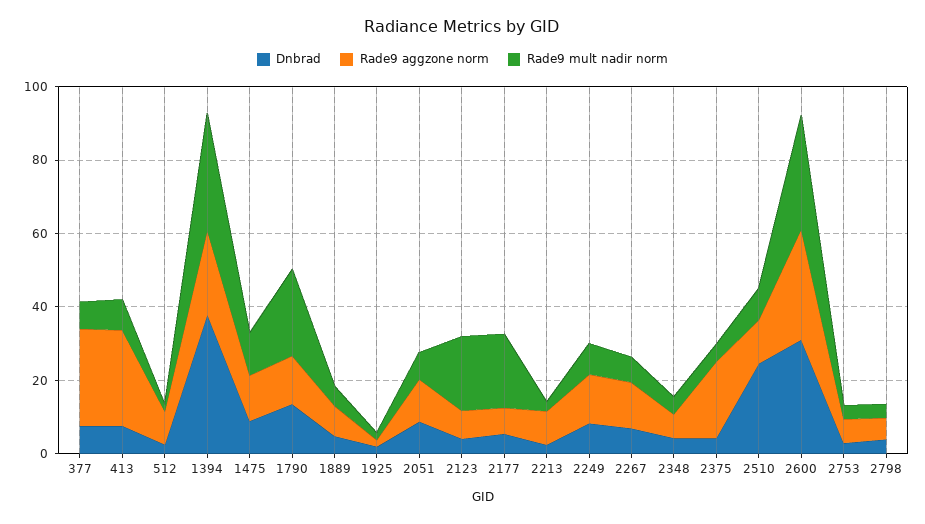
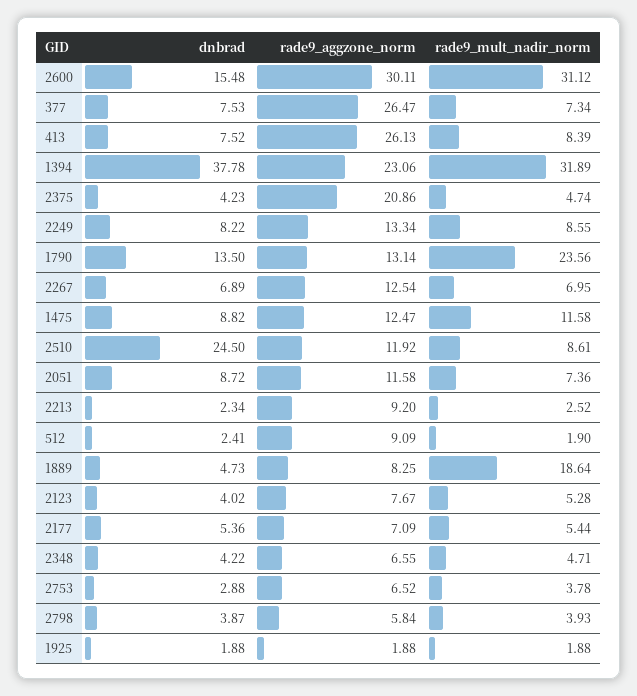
Rade9 mult nadir norm, 1889: 5 -> 18.64
Rade9 mult nadir norm, 2123: 20 -> 5.28
Rade9 mult nadir norm, 2177: 20 -> 5.44
Dnbrad, 2600: 30 -> 15.48

